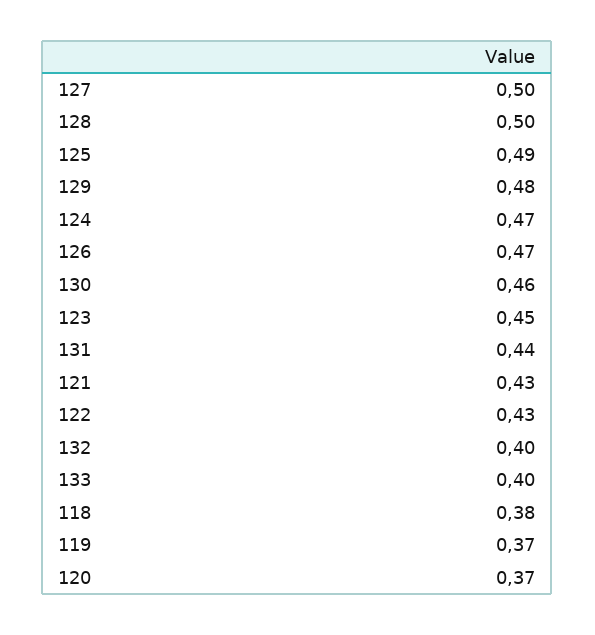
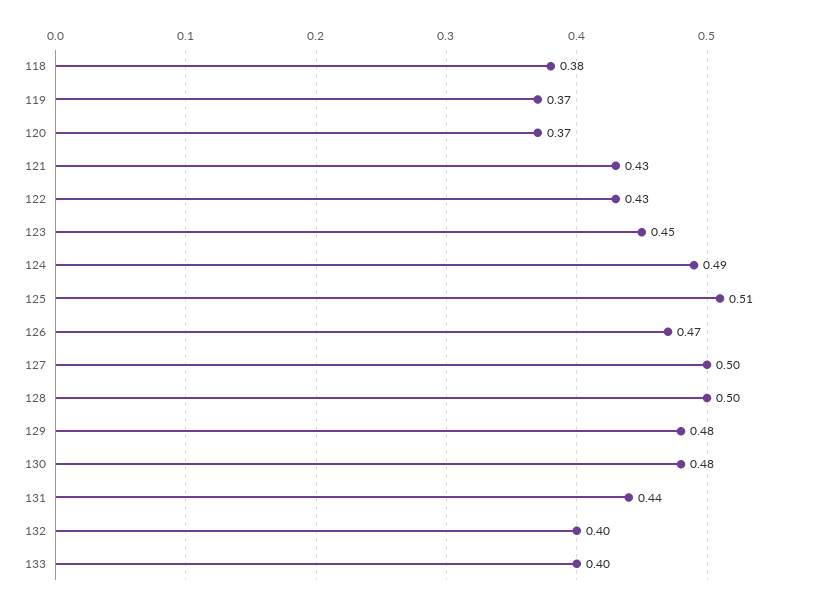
125: 0.49 -> 0.51
124: 0.47 -> 0.49
130: 0.46 -> 0.48

